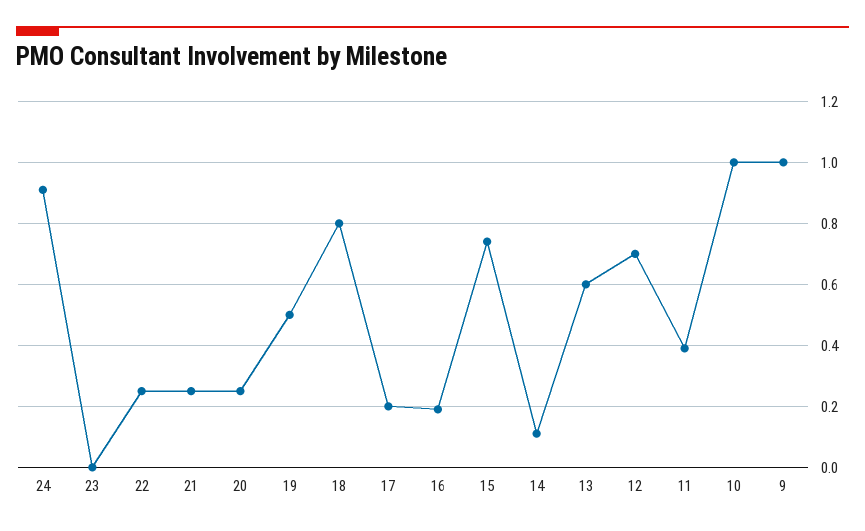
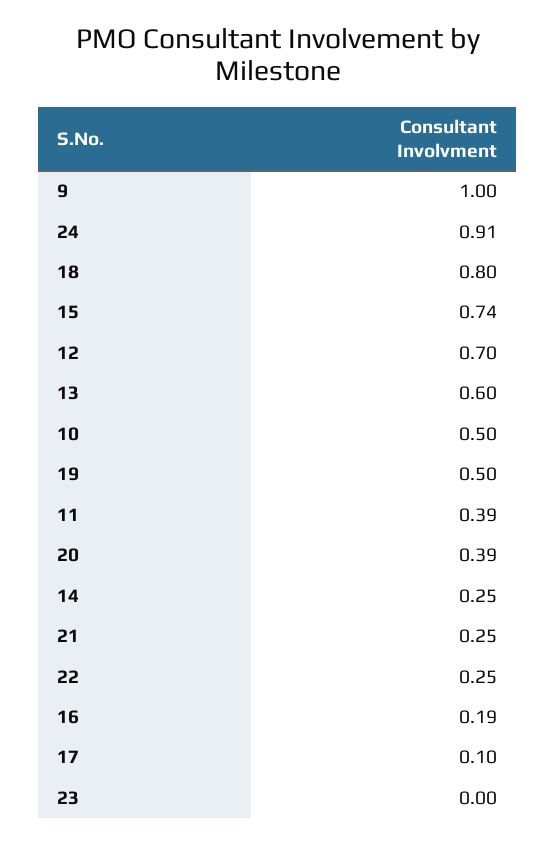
20: 0.25 -> 0.39
17: 0.2 -> 0.1
14: 0.1 -> 0.25
10: 1 -> 0.5

